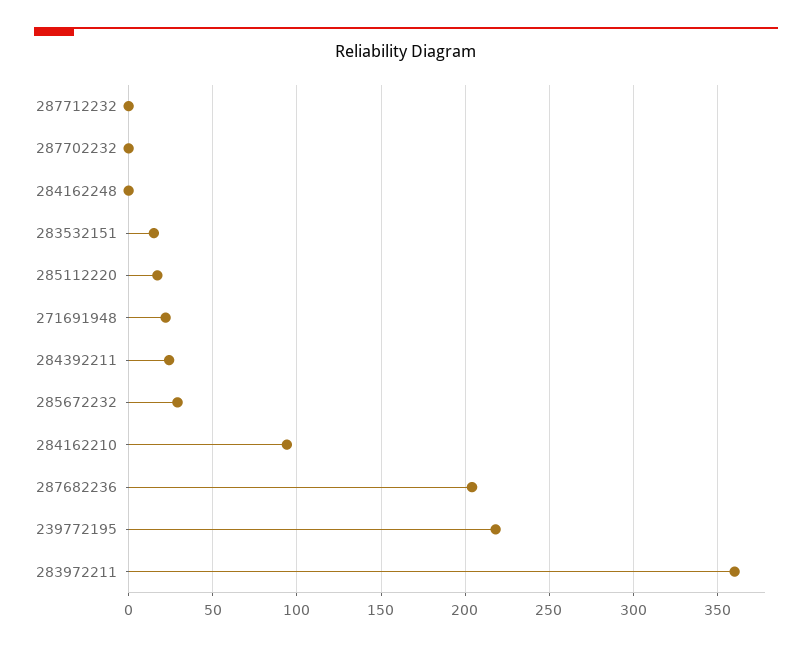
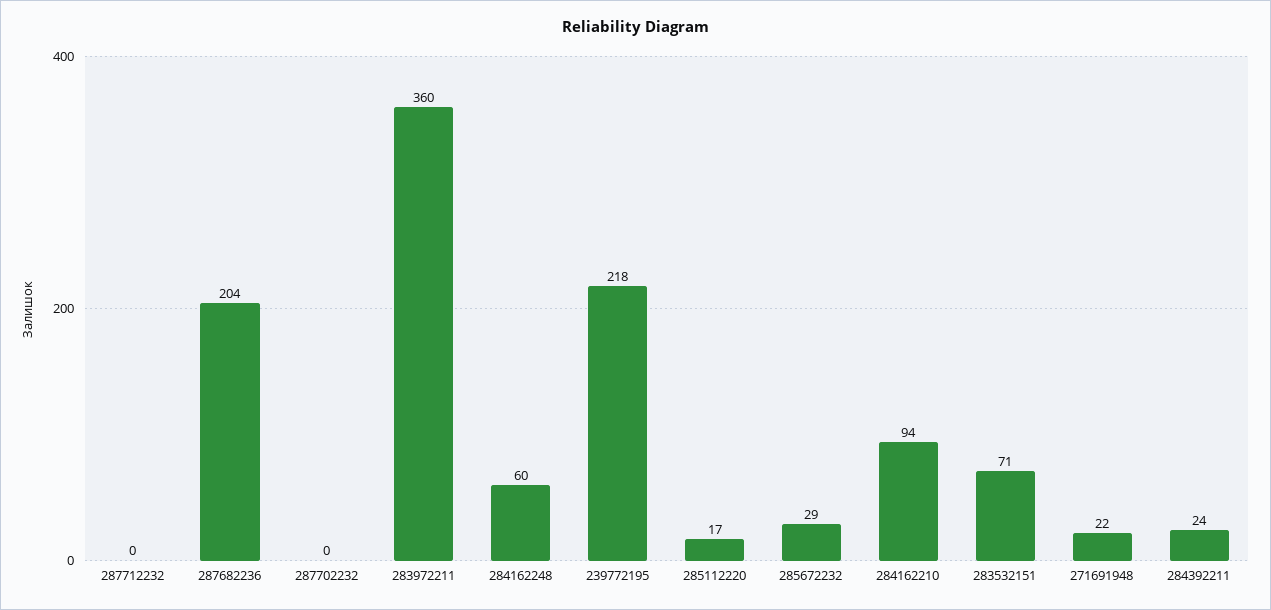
284162248: 0 -> 60
283532151: 15 -> 71

